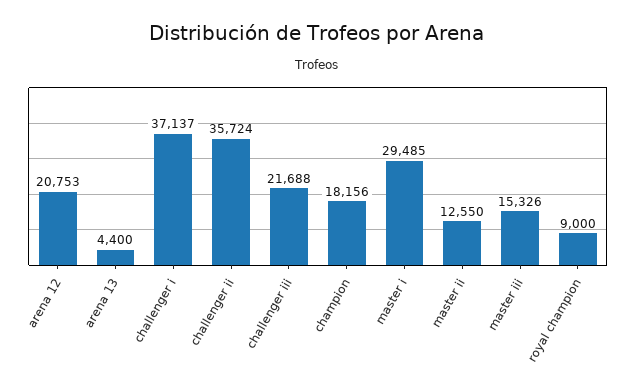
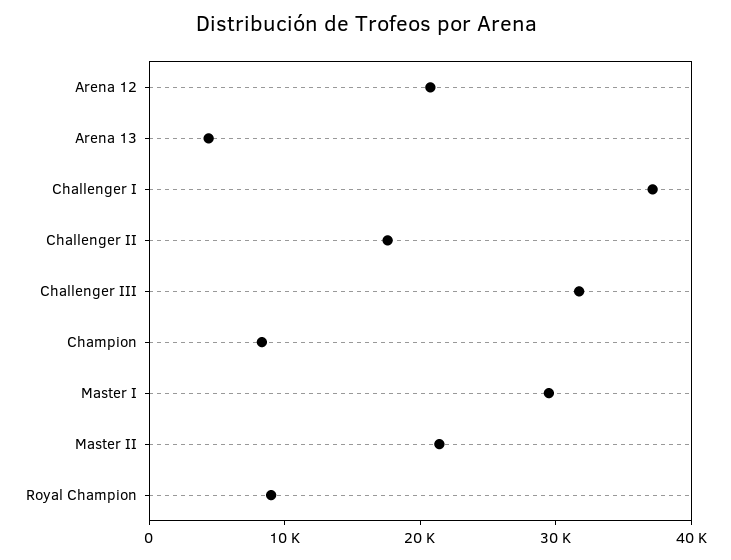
challenger ii: 35724 -> 18000
challenger iii: 21688 -> 32000
champion: 18156 -> 8000
master ii: 12550 -> 22000
master iii: 15326 -> none

